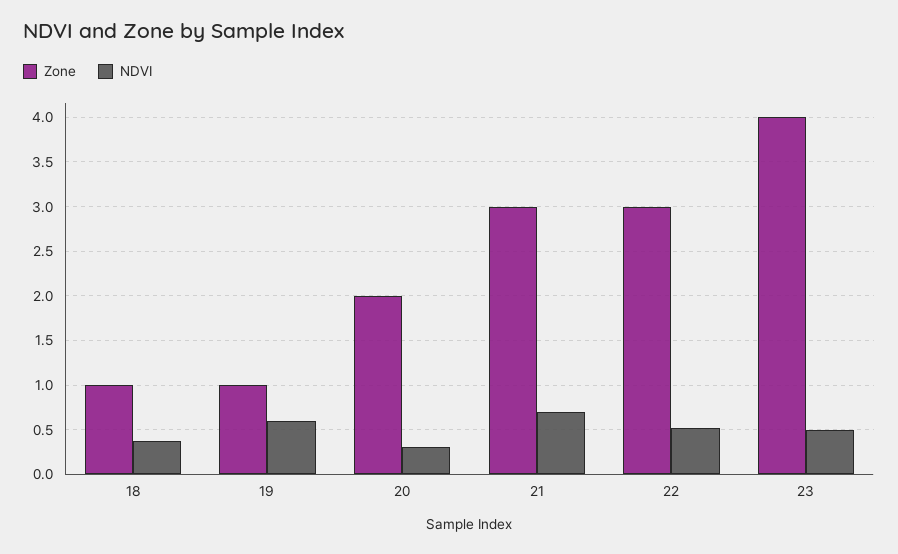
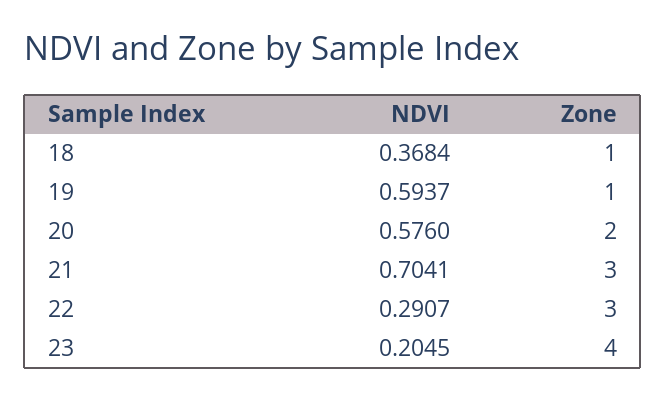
NDVI, 20: 0.3 -> 0.576
NDVI, 22: 0.5 -> 0.2907
NDVI, 23: 0.5 -> 0.2045

